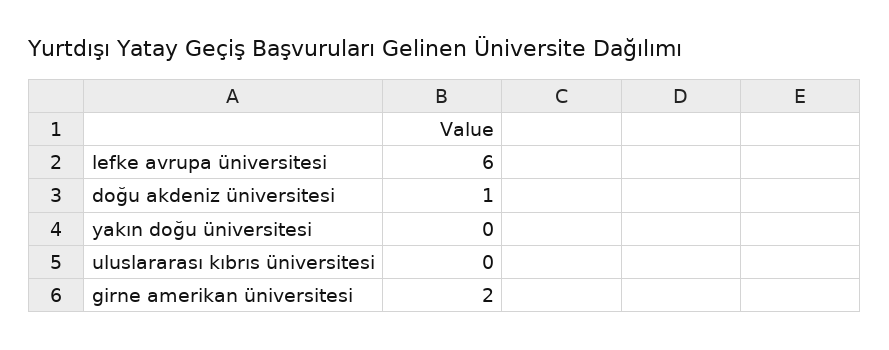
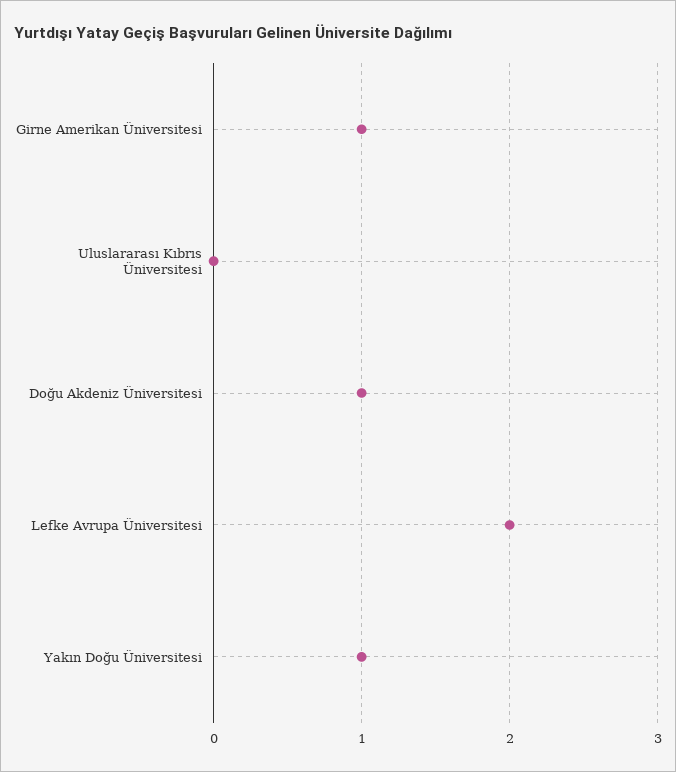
lefke avrupa üniversitesi: 6 -> 2
yakın doğu üniversitesi: 0 -> 1
girne amerikan üniversitesi: 2 -> 1

